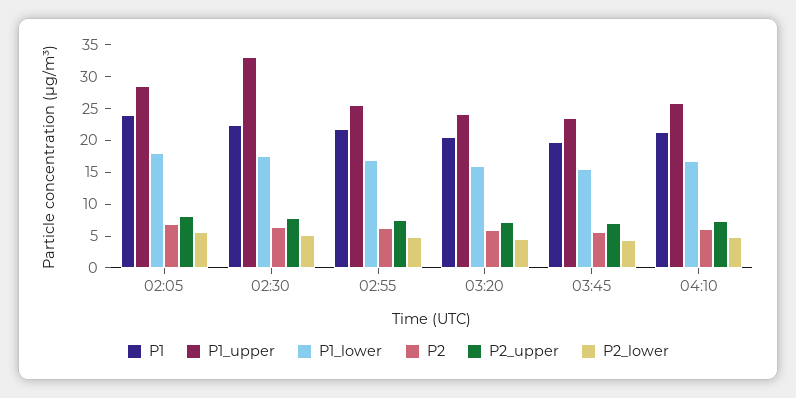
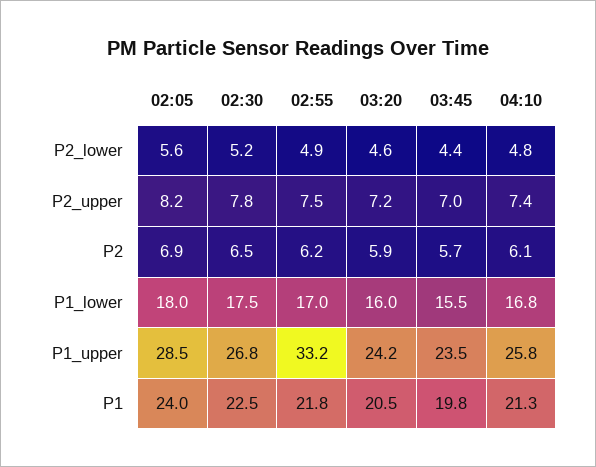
P1_upper, 02:30: 32.5 -> 26.8
P1_upper, 02:55: 25 -> 33.2

